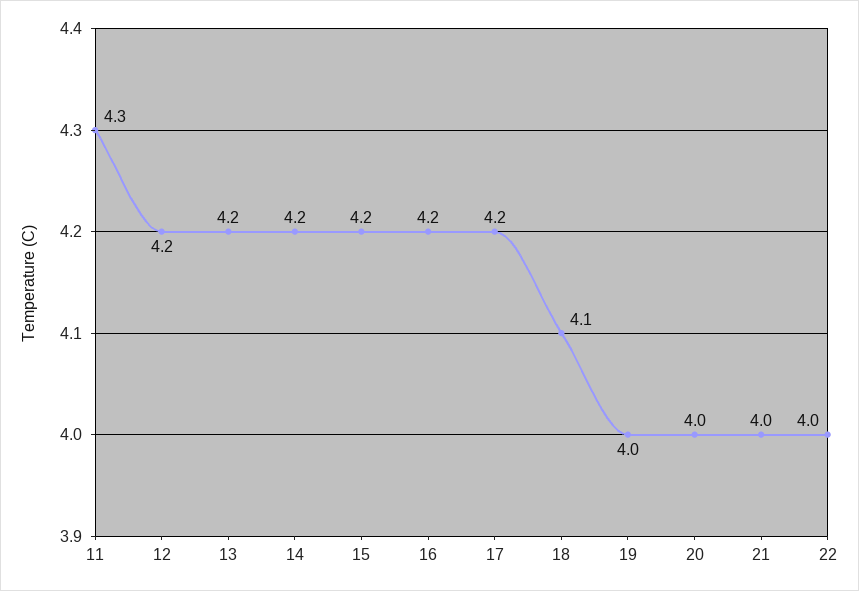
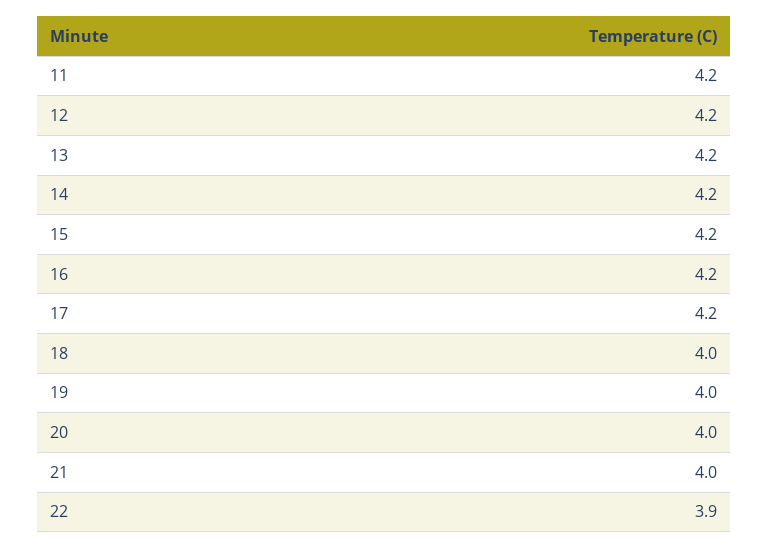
11: 4.3 -> 4.2
18: 4.1 -> 4
22: 4 -> 3.9

